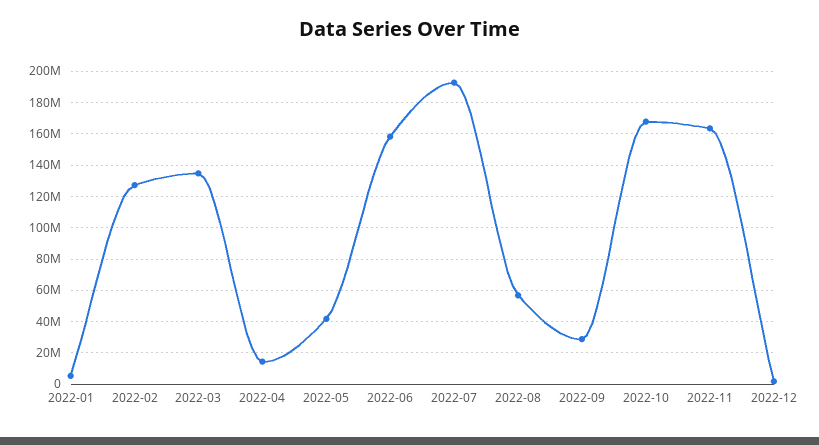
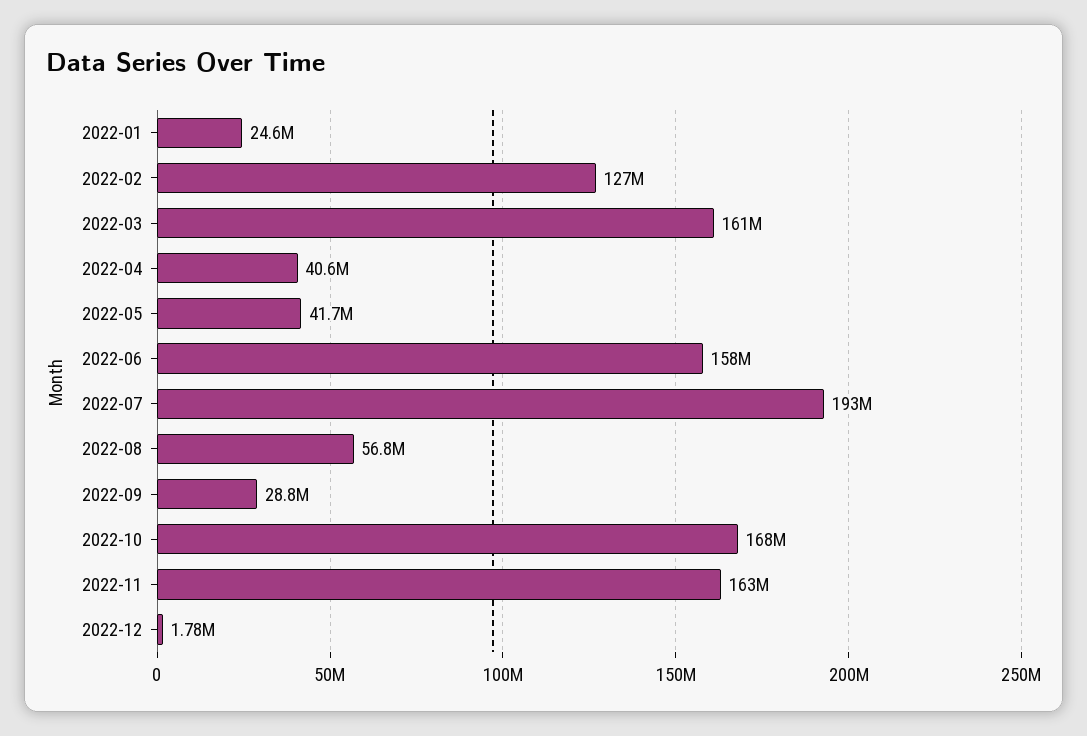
2022-01: 5000000 -> 24600000
2022-03: 135000000 -> 161000000
2022-04: 15000000 -> 40600000

